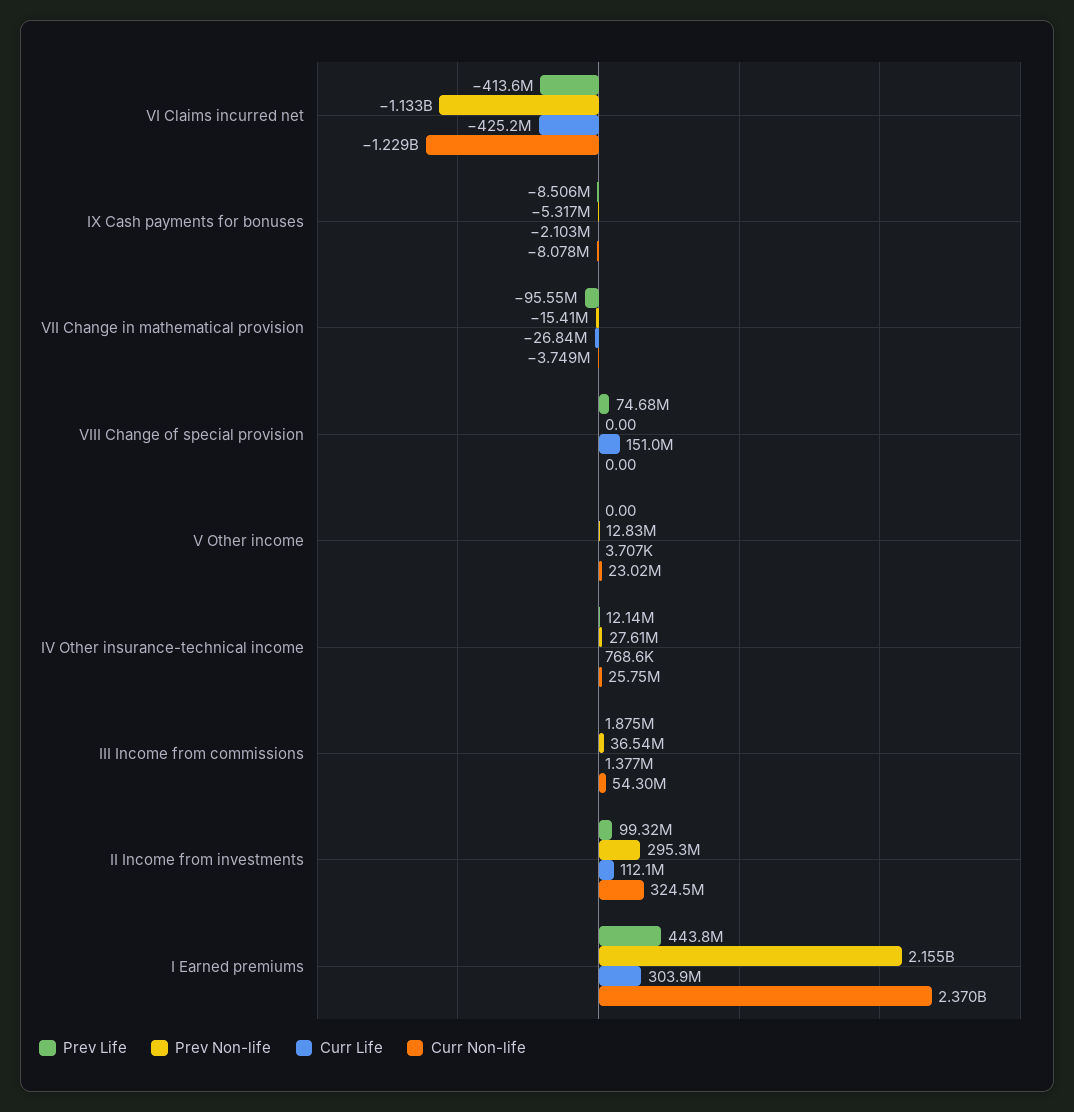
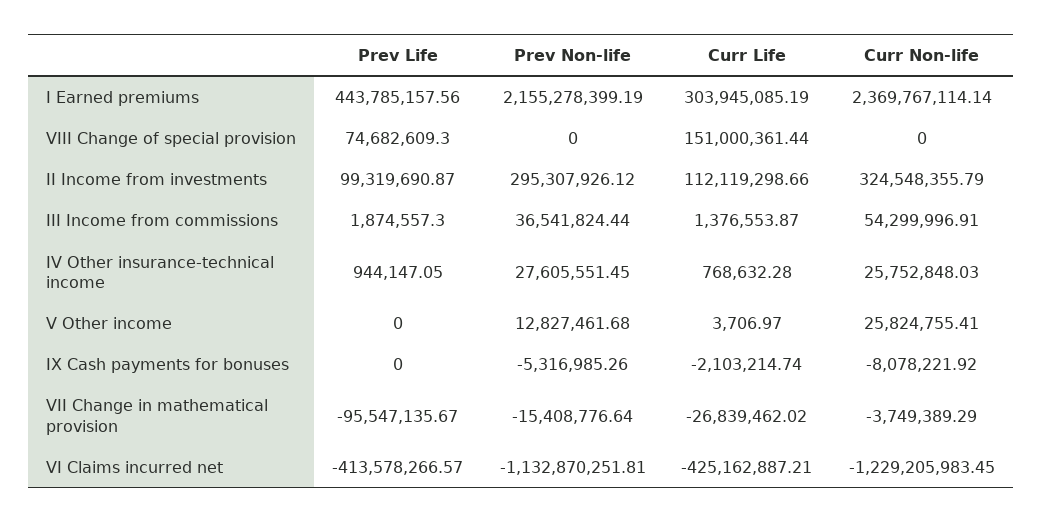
Prev Life, IX Cash payments for bonuses: -8506000 -> 0
Curr Non-life, V Other income: 23020000 -> 25824755.41
Prev Life, IV Other insurance-technical income: 12140000 -> 944147.05

